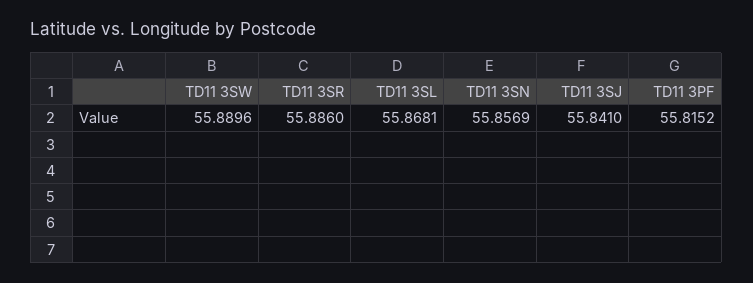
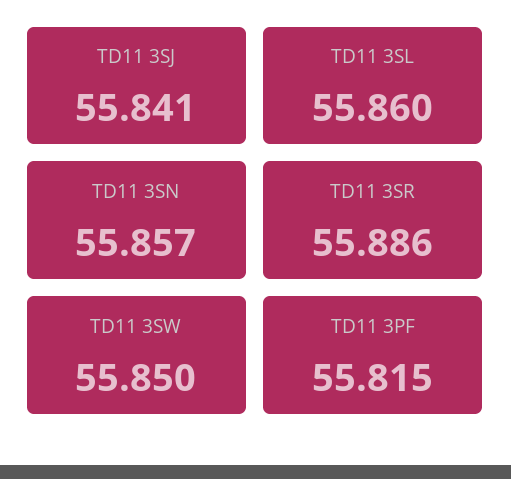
TD11 3SW: 55.8896 -> 55.85
TD11 3SL: 55.8681 -> 55.86

